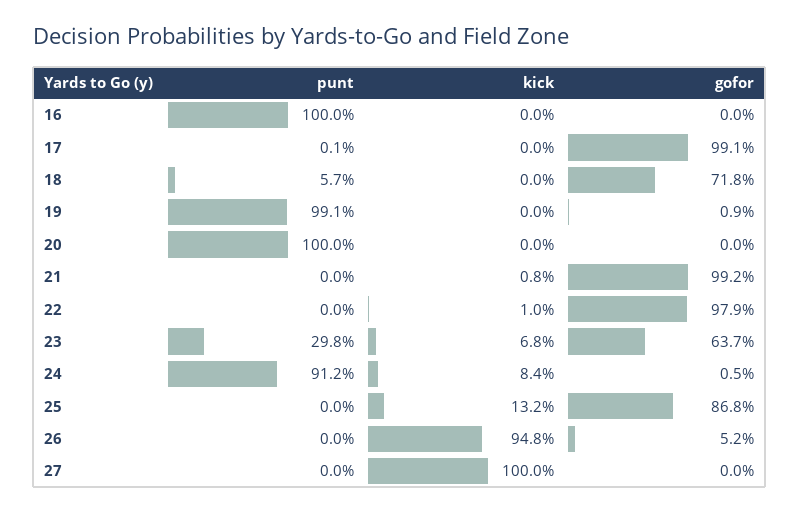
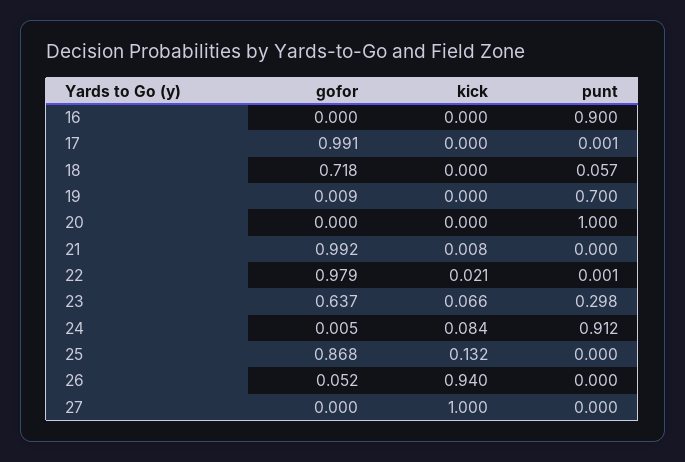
punt, 16: 1 -> 0.9
punt, 19: 0.991 -> 0.7
punt, 22: 0 -> 0.001
kick, 22: 0.01 -> 0.021
kick, 23: 0.068 -> 0.066
kick, 26: 0.948 -> 0.94

